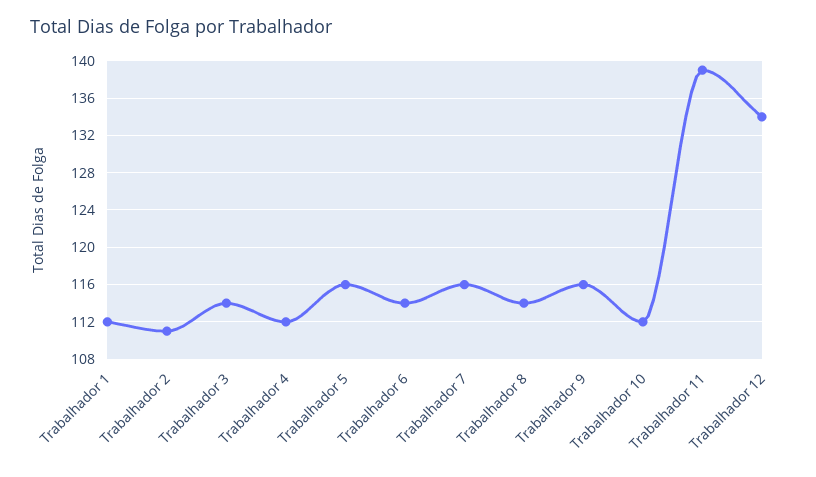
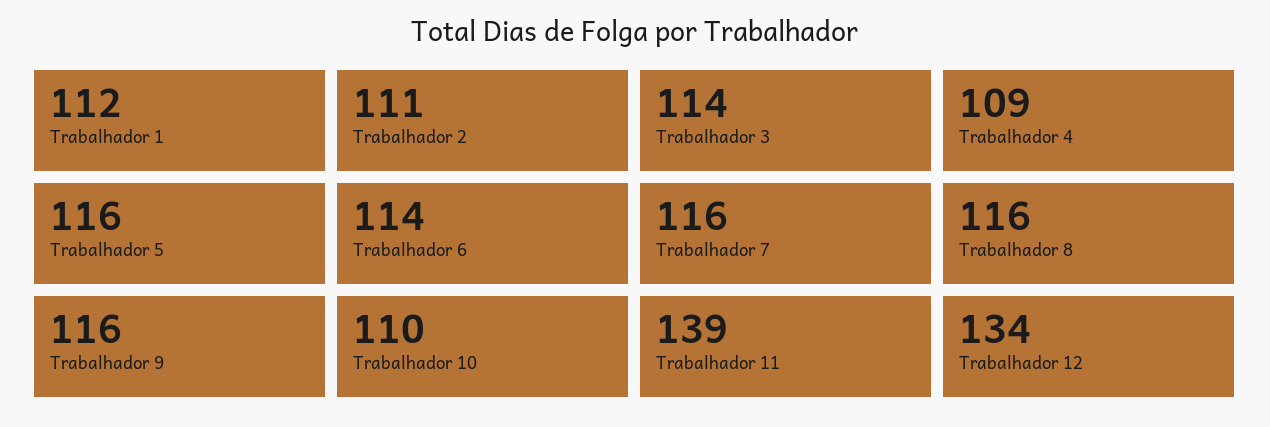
Trabalhador 4: 112 -> 109
Trabalhador 8: 114 -> 116
Trabalhador 10: 112 -> 110

